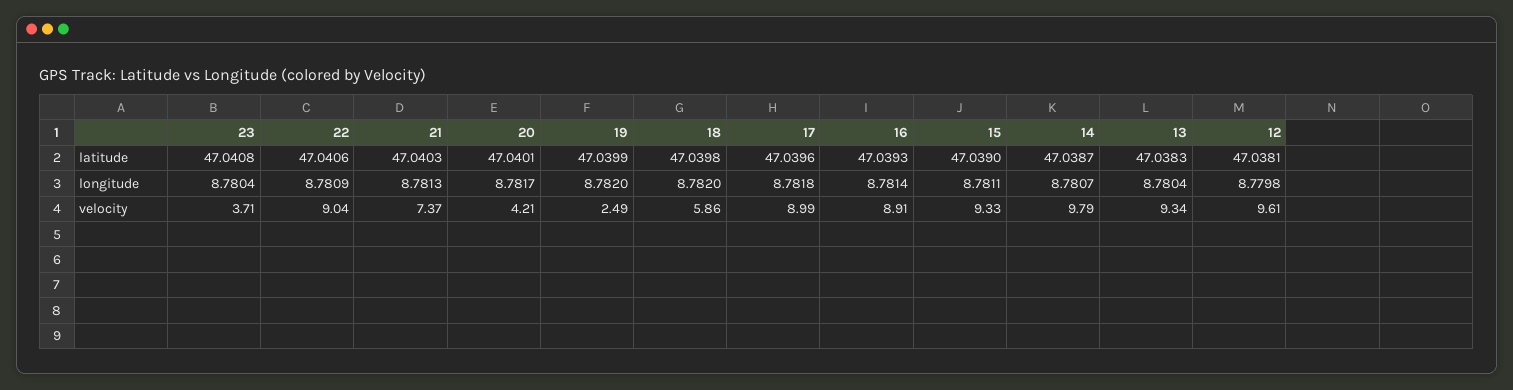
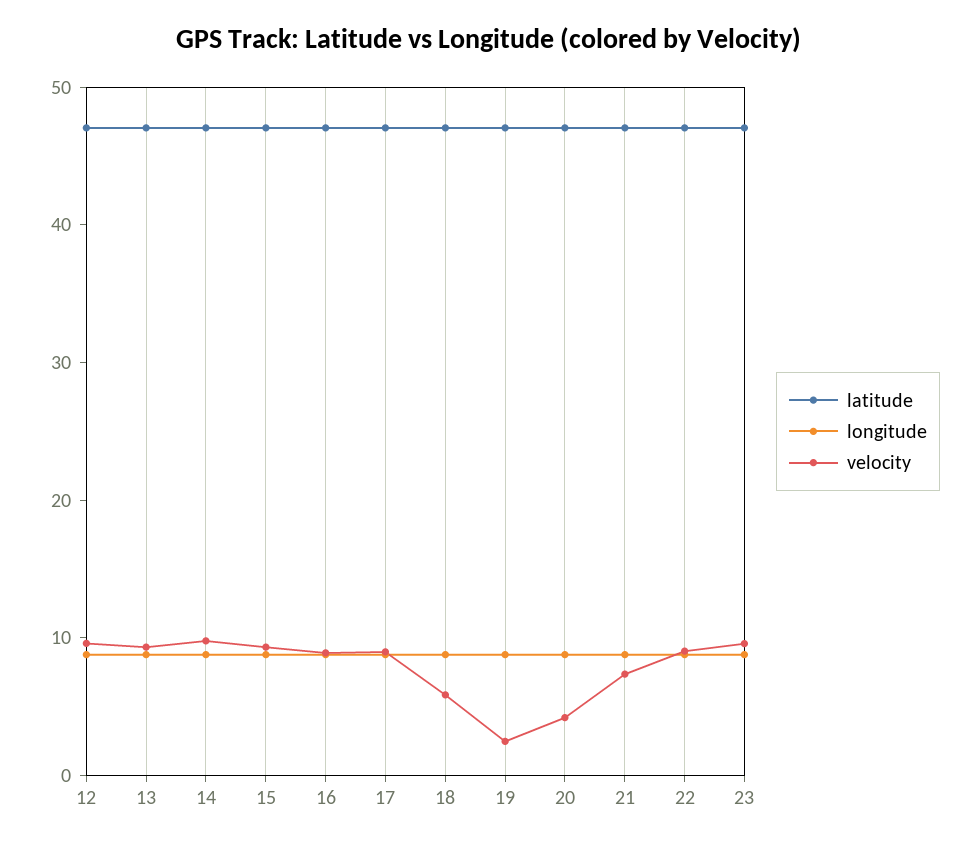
velocity, 23: 3.71 -> 10

